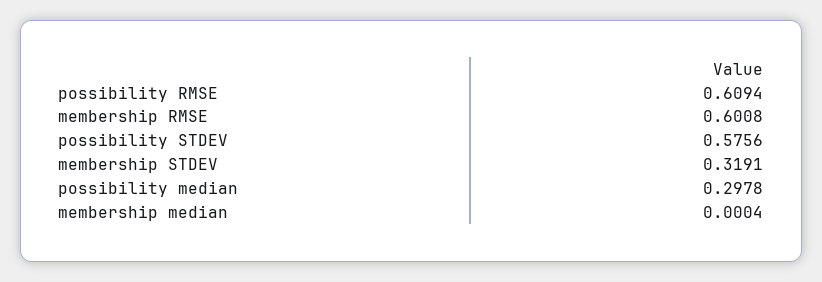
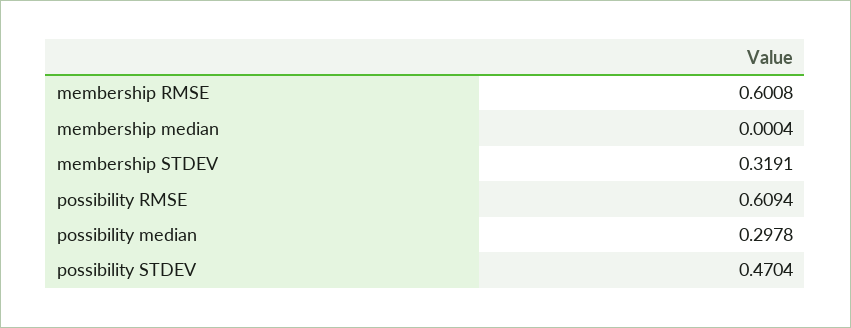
possibility STDEV: 0.5756 -> 0.4704

